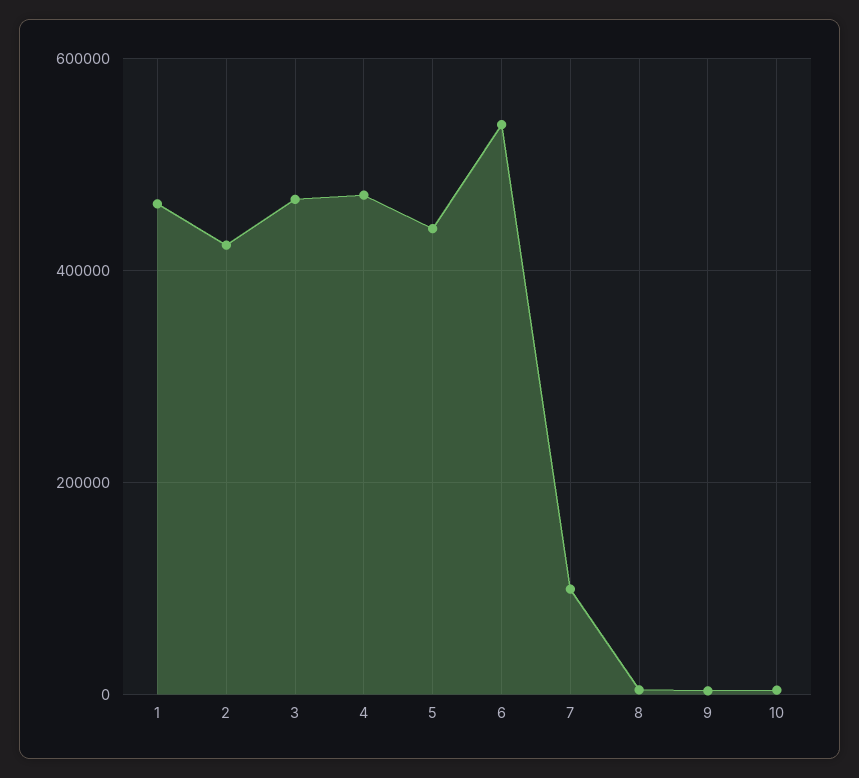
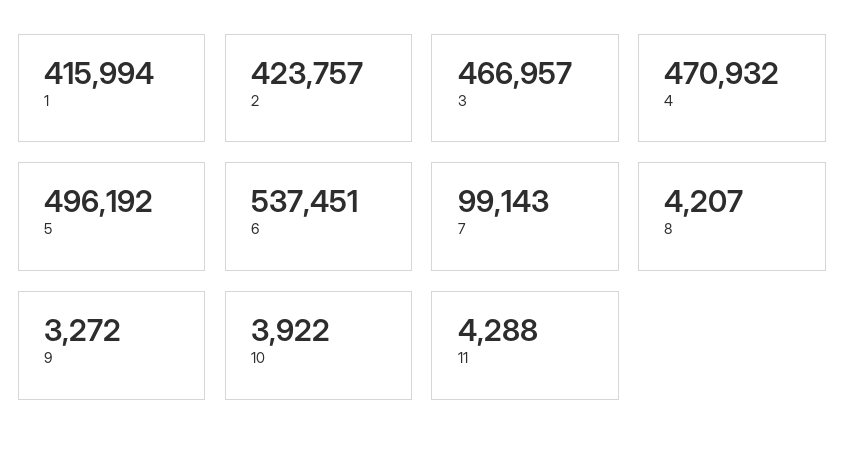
1: 460000 -> 415994
5: 440000 -> 496192
11: none -> 4288

